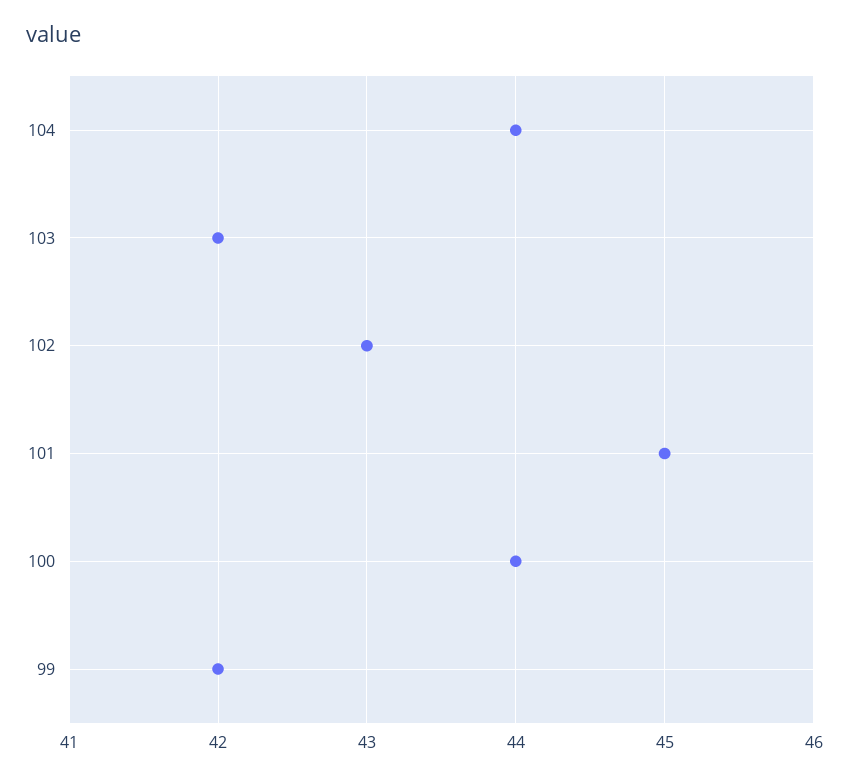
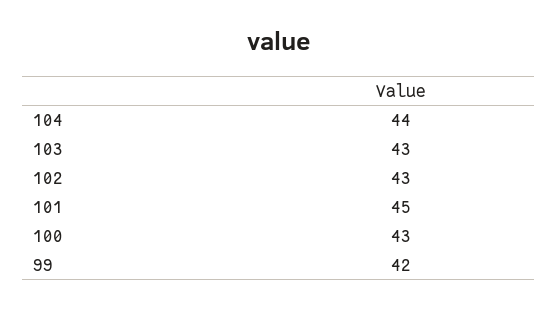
103: 42 -> 43
100: 44 -> 43

